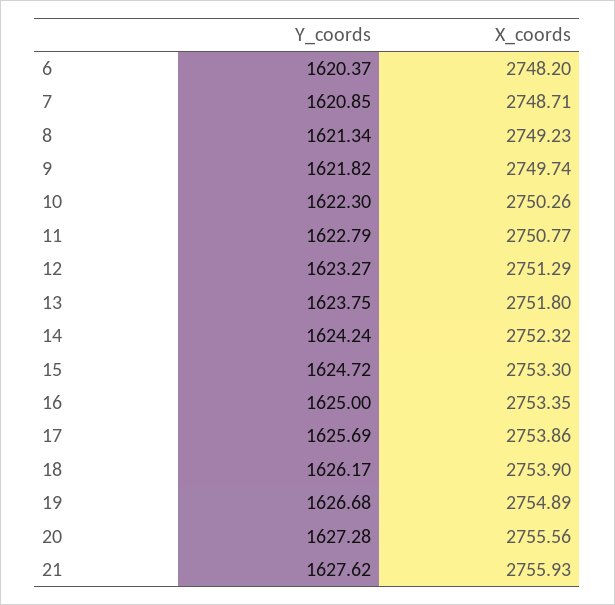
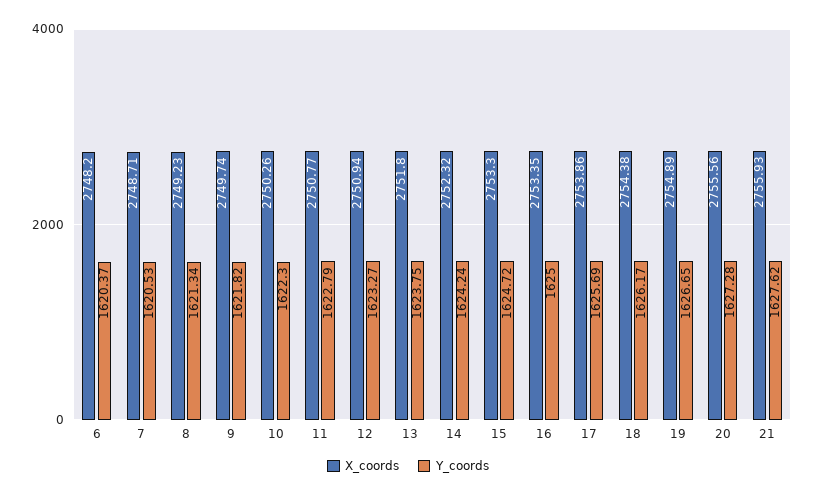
Y_coords, 7: 1620.85 -> 1620.53
X_coords, 12: 2751.29 -> 2750.94
X_coords, 18: 2753.9 -> 2754.38
Y_coords, 19: 1626.68 -> 1626.65

